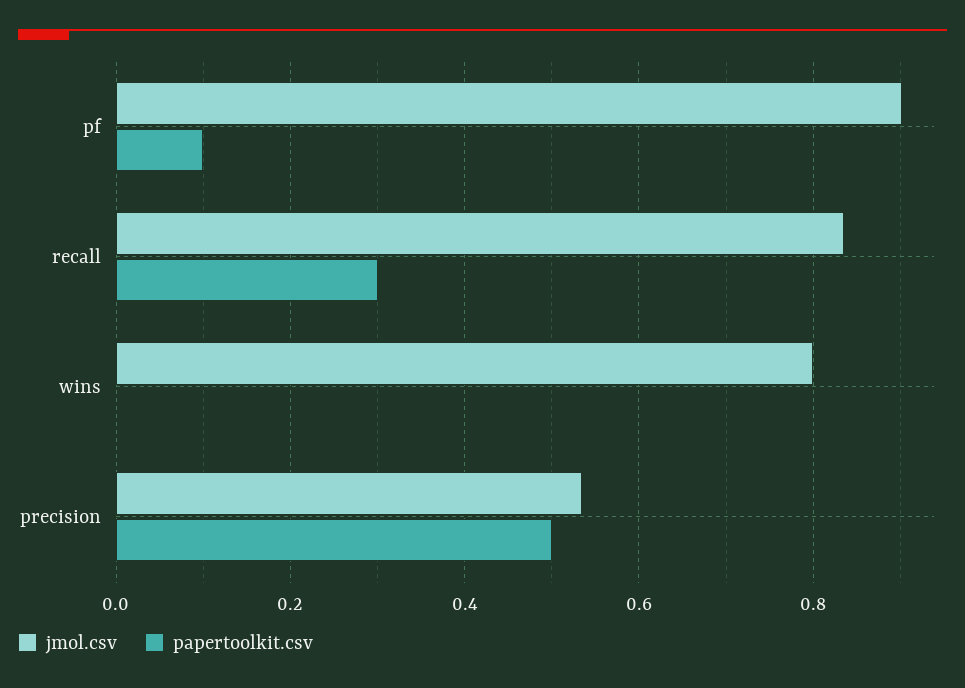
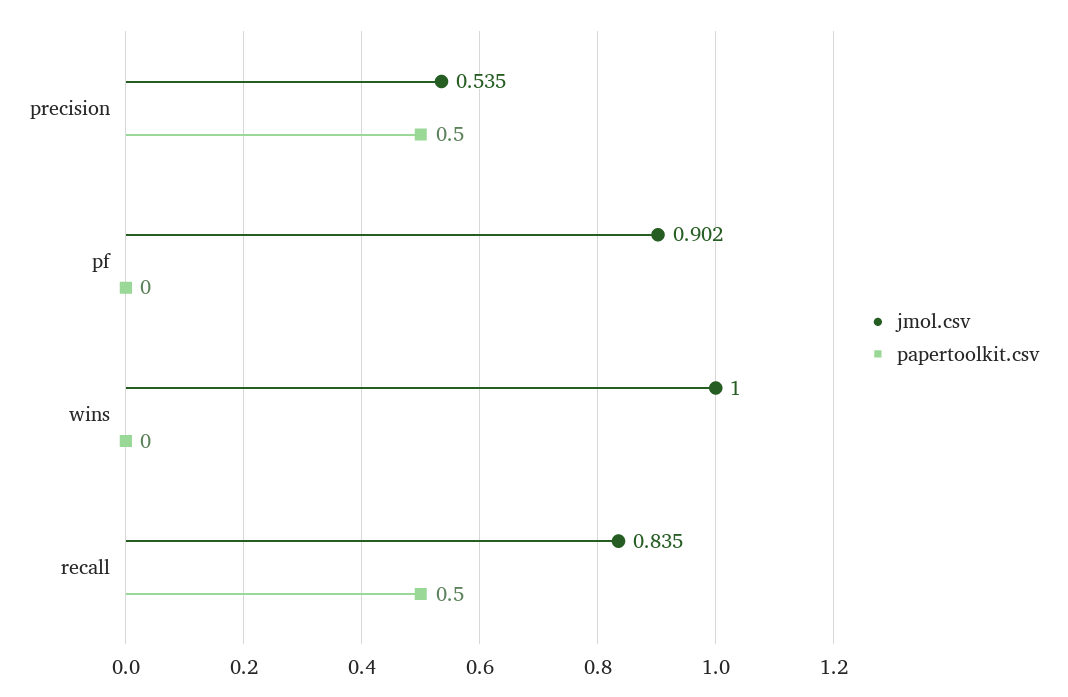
papertoolkit.csv, pf: 0.1 -> 0
papertoolkit.csv, recall: 0.3 -> 0.5
jmol.csv, wins: 0.8 -> 1

